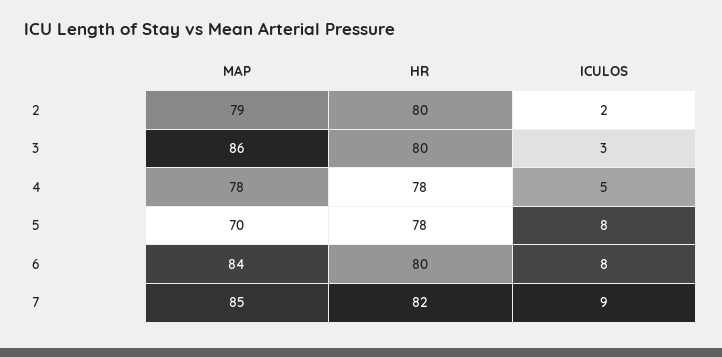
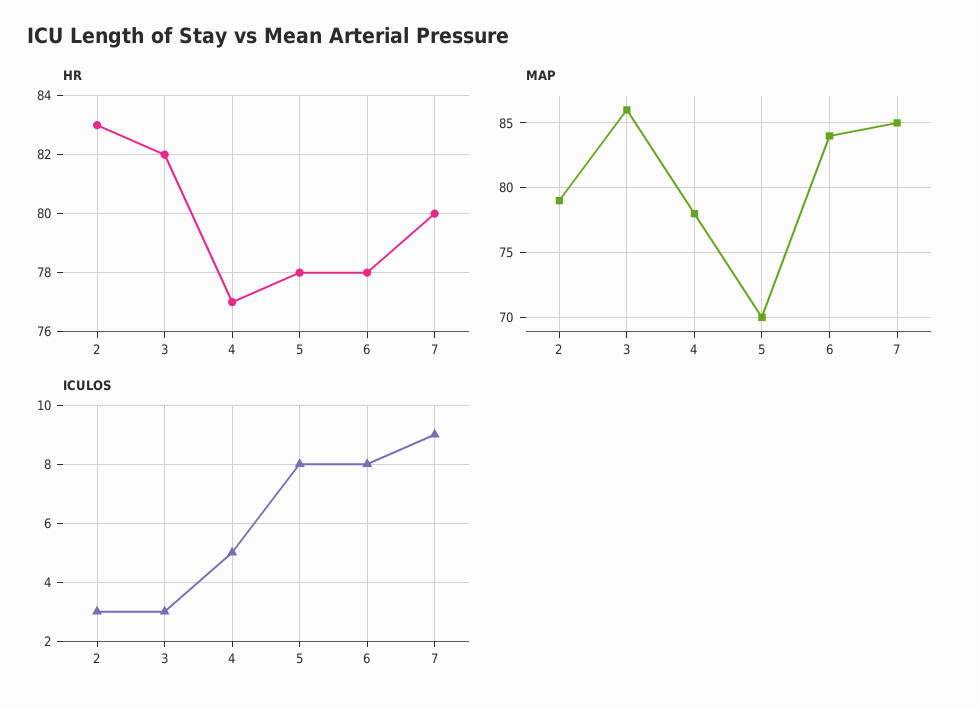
HR, 2: 80 -> 83
ICULOS, 2: 2 -> 3
HR, 3: 80 -> 82
HR, 4: 78 -> 77
HR, 6: 80 -> 78
HR, 7: 82 -> 80

